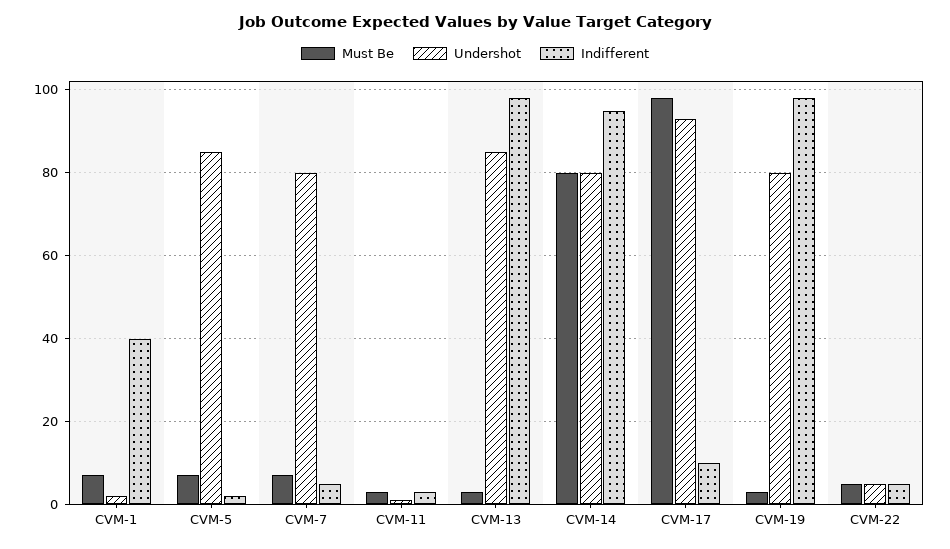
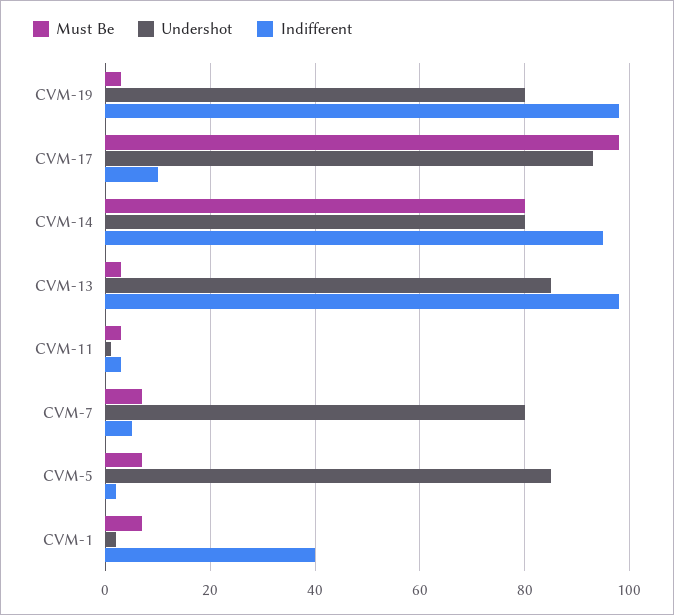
Must Be, CVM-22: 5 -> none
Undershot, CVM-22: 5 -> none
Indifferent, CVM-22: 5 -> none

